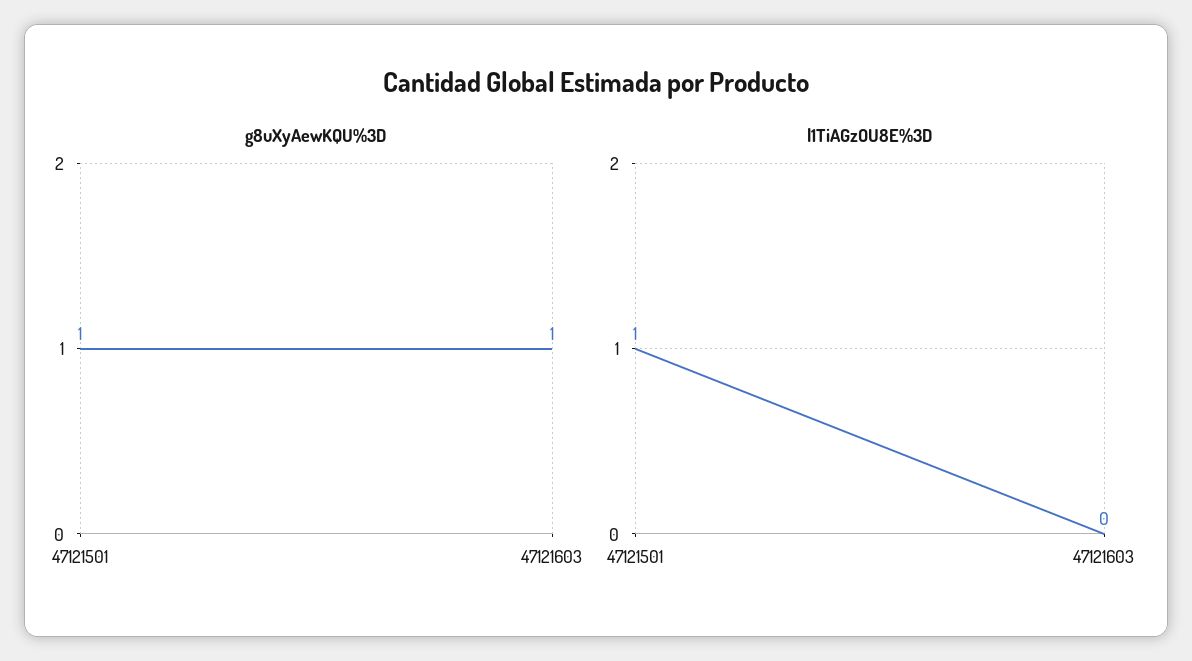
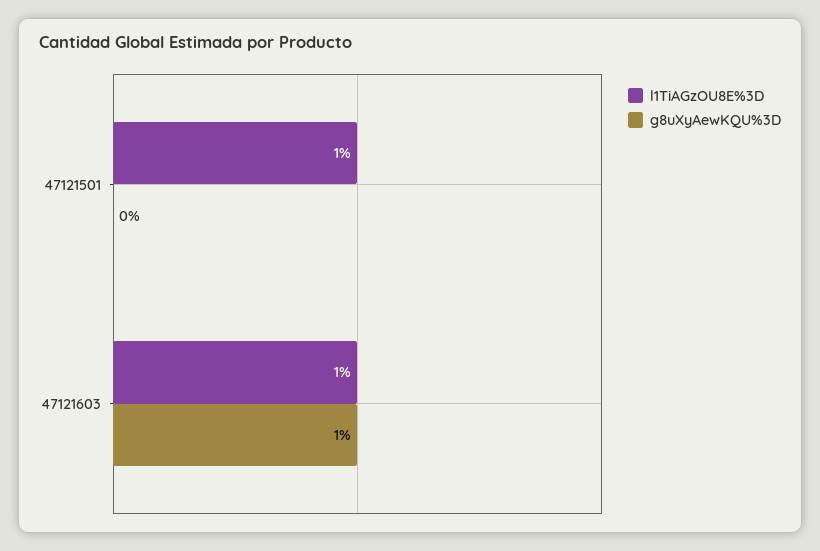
g8uXyAewKQU%3D, 47121501: 1 -> 0
l1TiAGzOU8E%3D, 47121603: 0 -> 1

